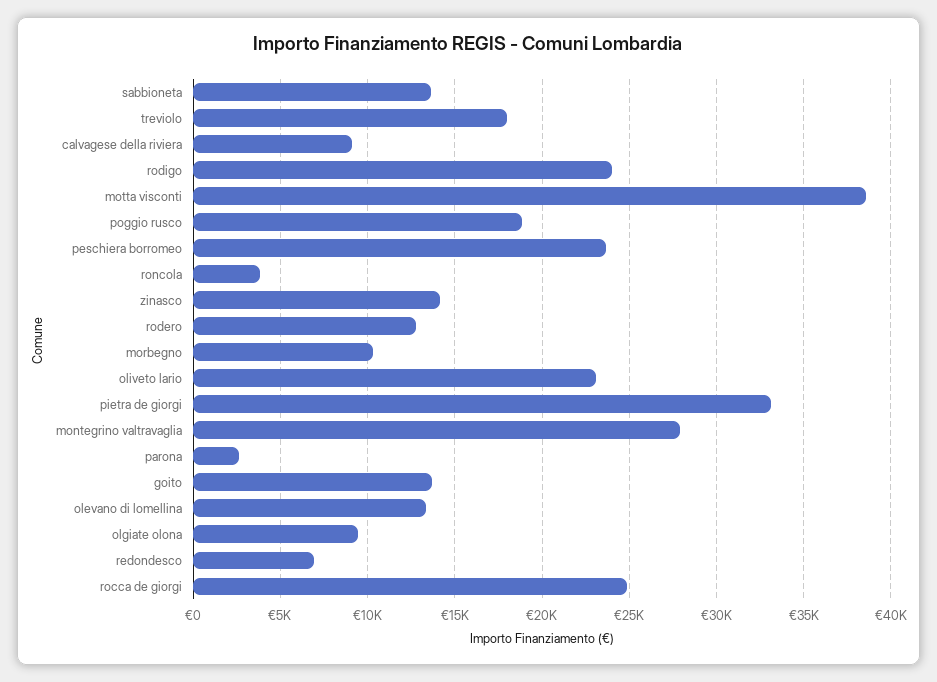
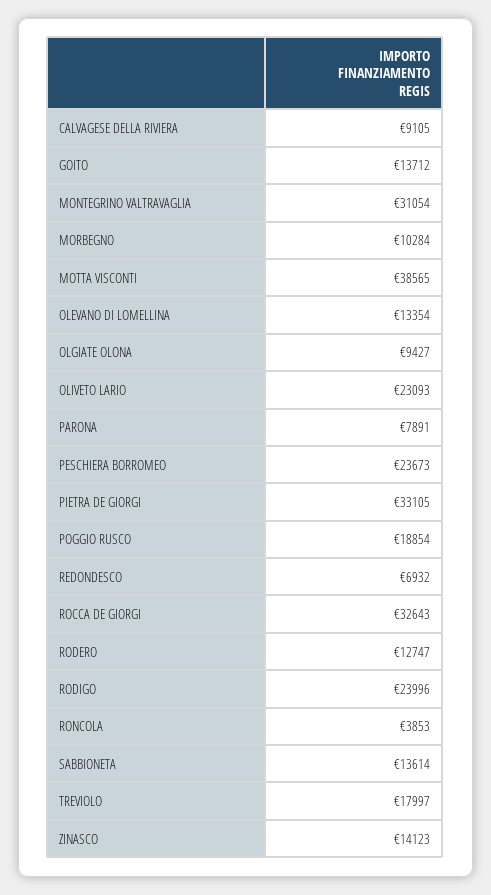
montegrino valtravaglia: 28000 -> 31054
parona: 2500 -> 7891
rocca de giorgi: 25000 -> 32643

